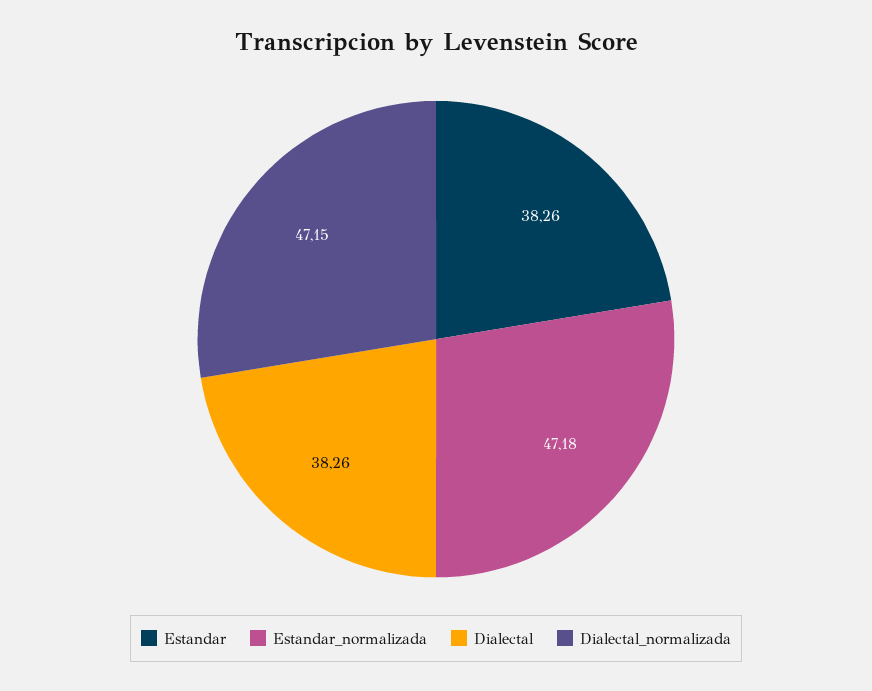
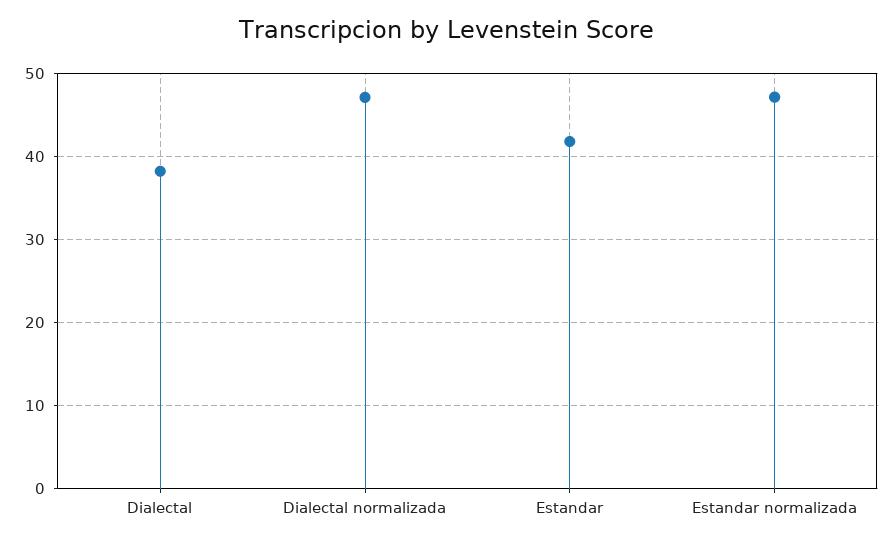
Estandar: 38.26 -> 42

